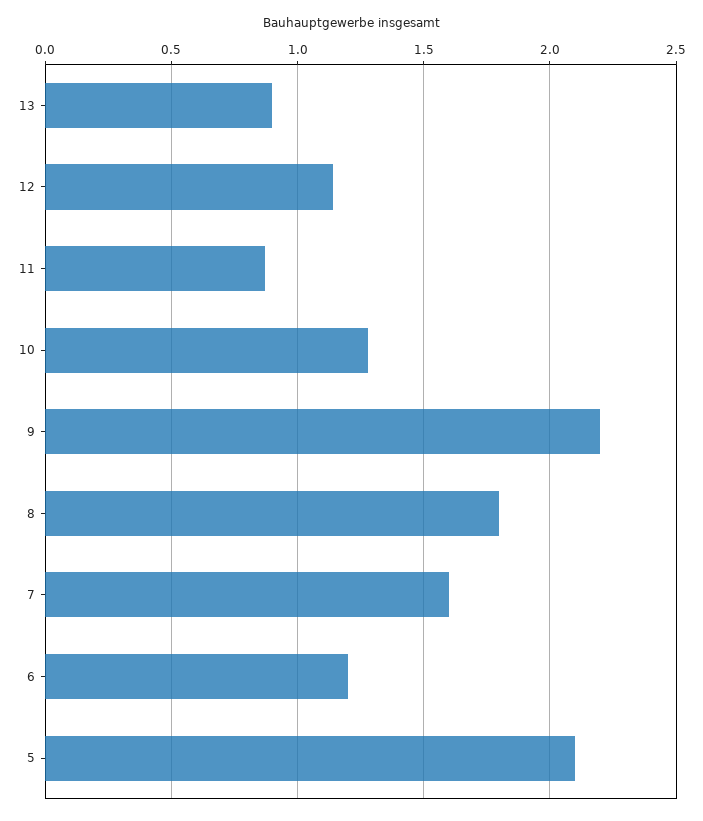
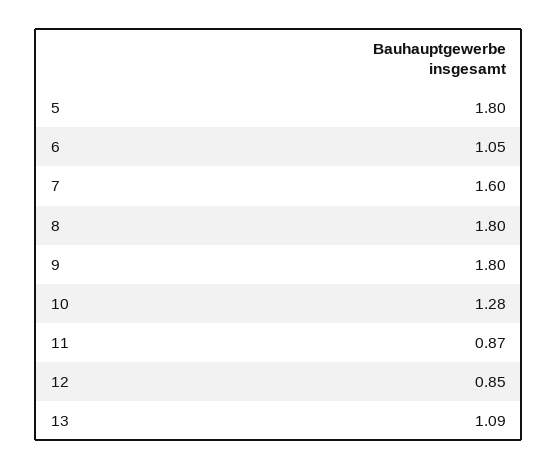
13: 0.9 -> 1.09
12: 1.15 -> 0.85
9: 2.2 -> 1.8
6: 1.2 -> 1.05
5: 2.1 -> 1.8

